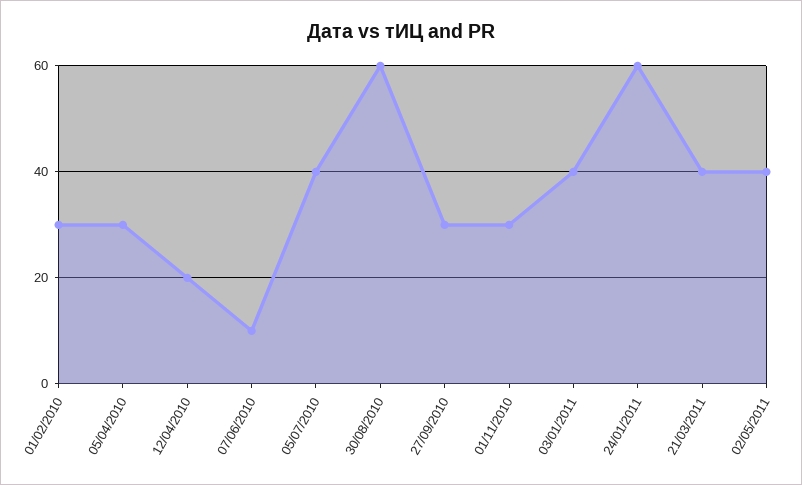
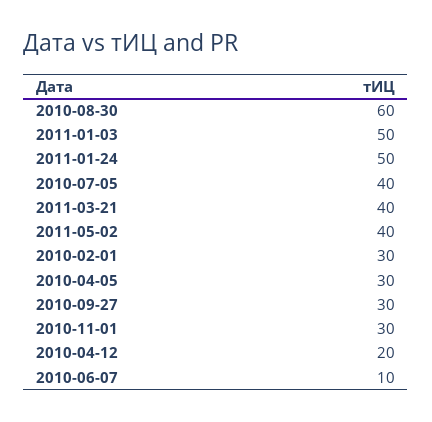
03/01/2011: 40 -> 50
24/01/2011: 60 -> 50

